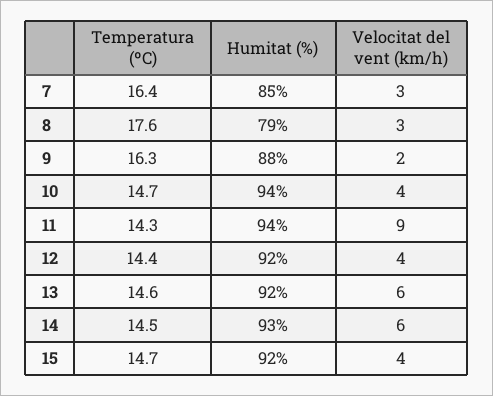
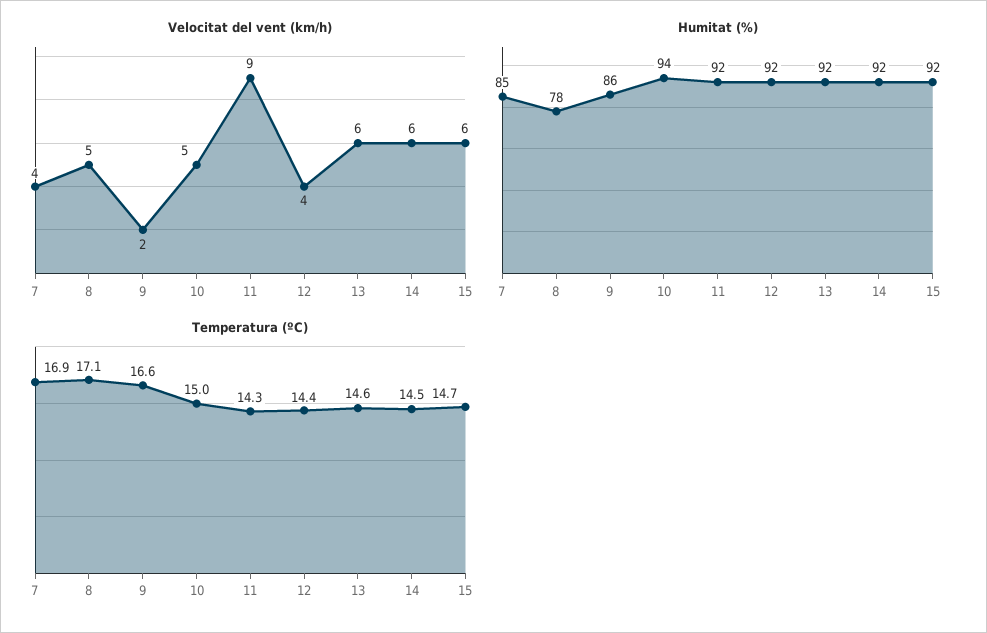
Temperatura (ºC), 7: 16.4 -> 16.9
Velocitat del vent (km/h), 7: 3 -> 4
Temperatura (ºC), 8: 17.6 -> 17.1
Humitat (%), 8: 79 -> 78
Velocitat del vent (km/h), 8: 3 -> 5
Temperatura (ºC), 9: 16.3 -> 16.6
Humitat (%), 9: 88 -> 86
Temperatura (ºC), 10: 14.7 -> 15
Velocitat del vent (km/h), 10: 4 -> 5
Humitat (%), 11: 94 -> 92
Humitat (%), 14: 93 -> 92
Velocitat del vent (km/h), 15: 4 -> 6

